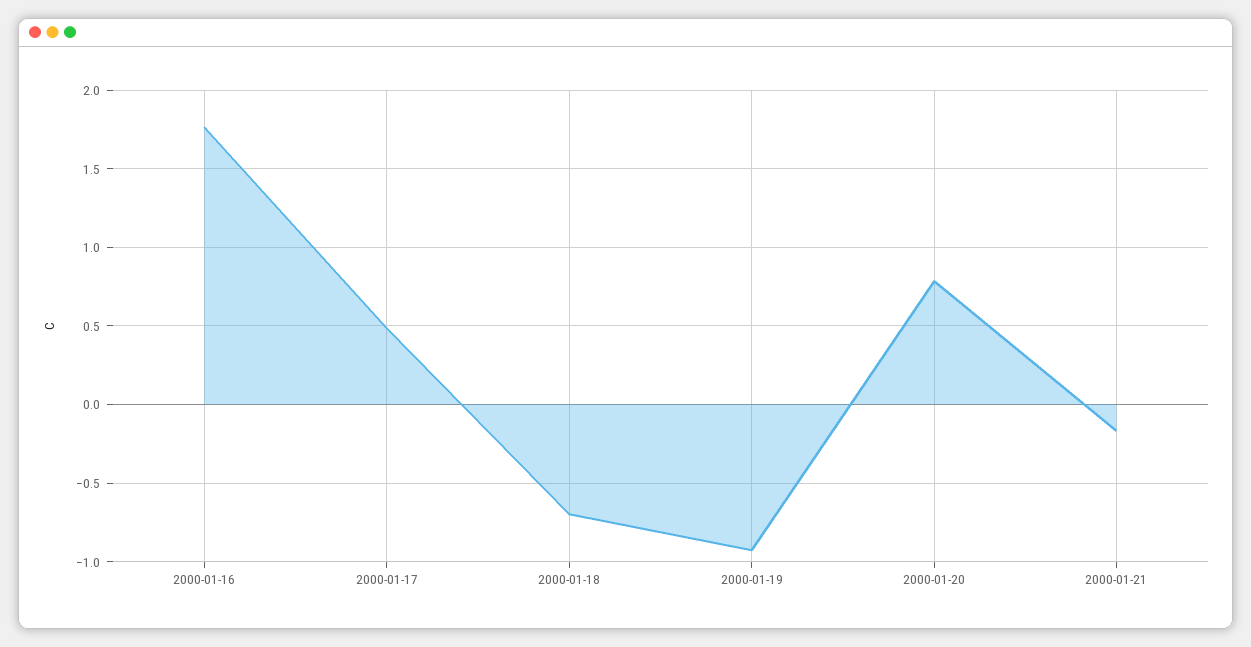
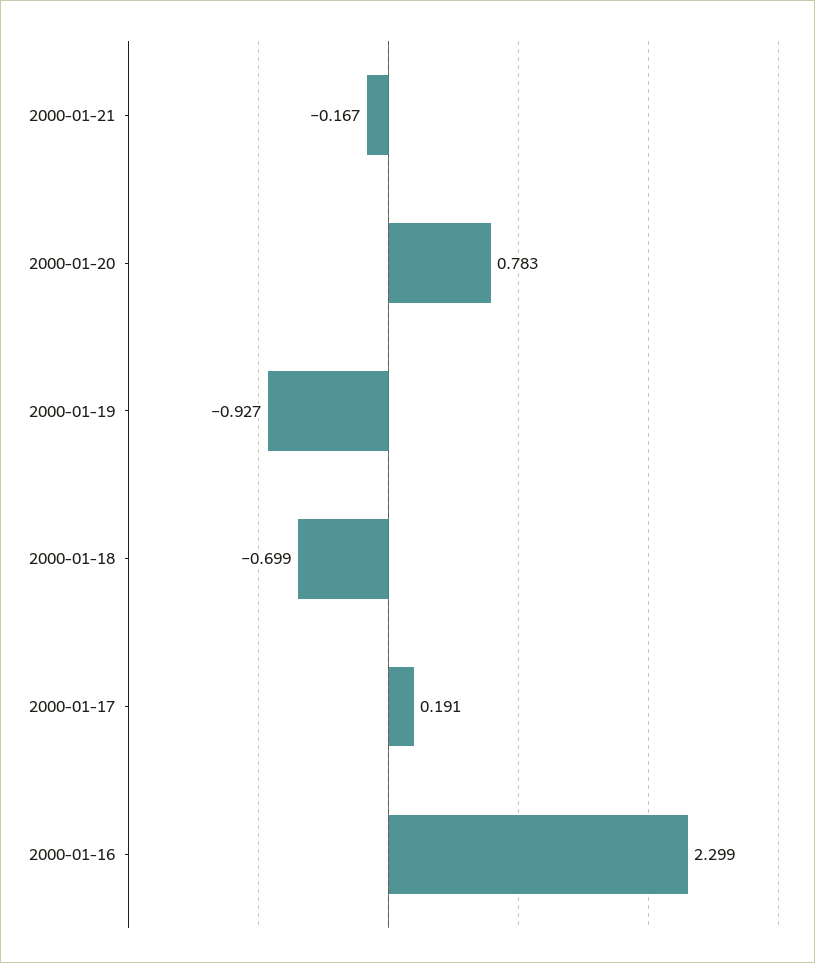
2000-01-16: 1.75 -> 2.299
2000-01-17: 0.5 -> 0.191

